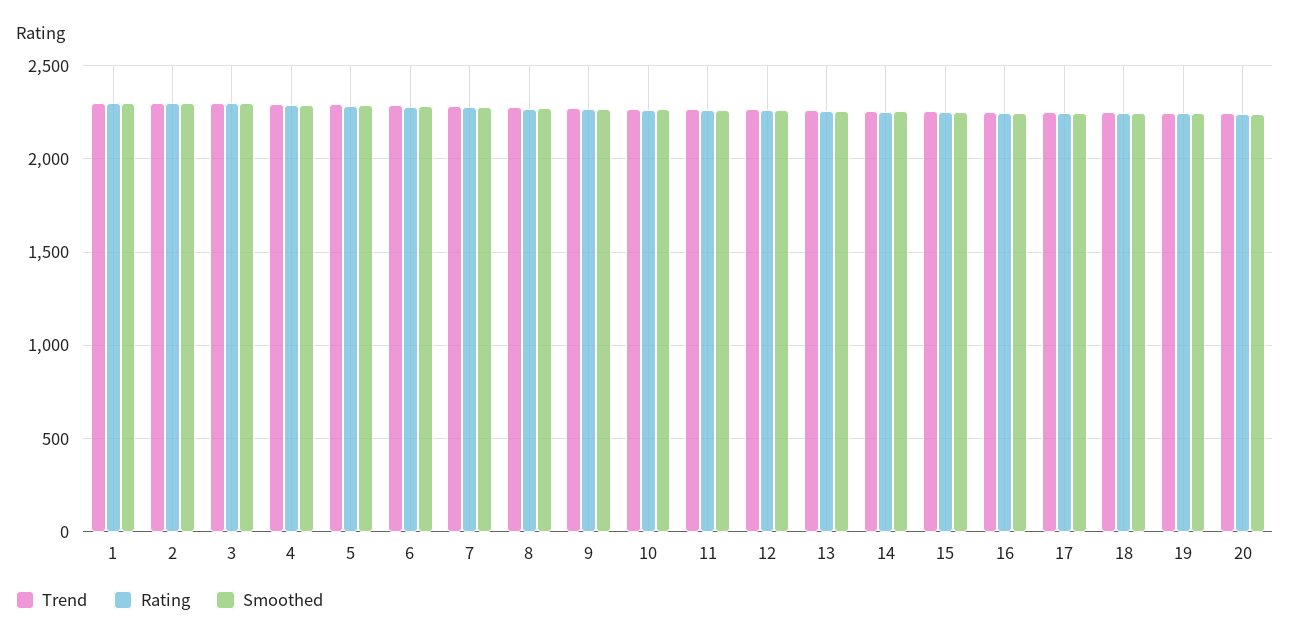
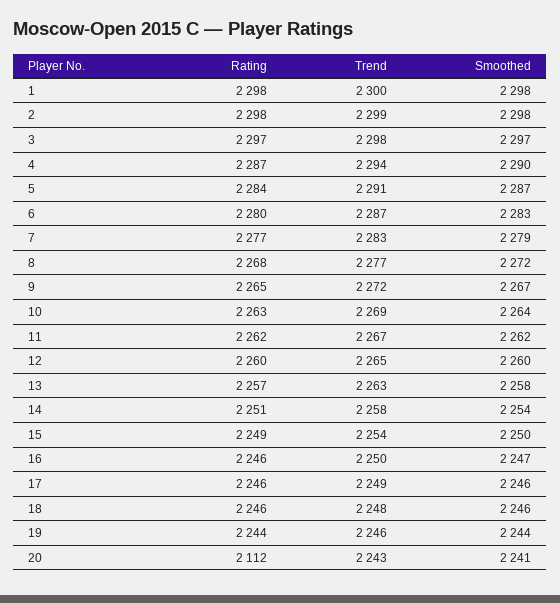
Rating, 20: 2250 -> 2112

